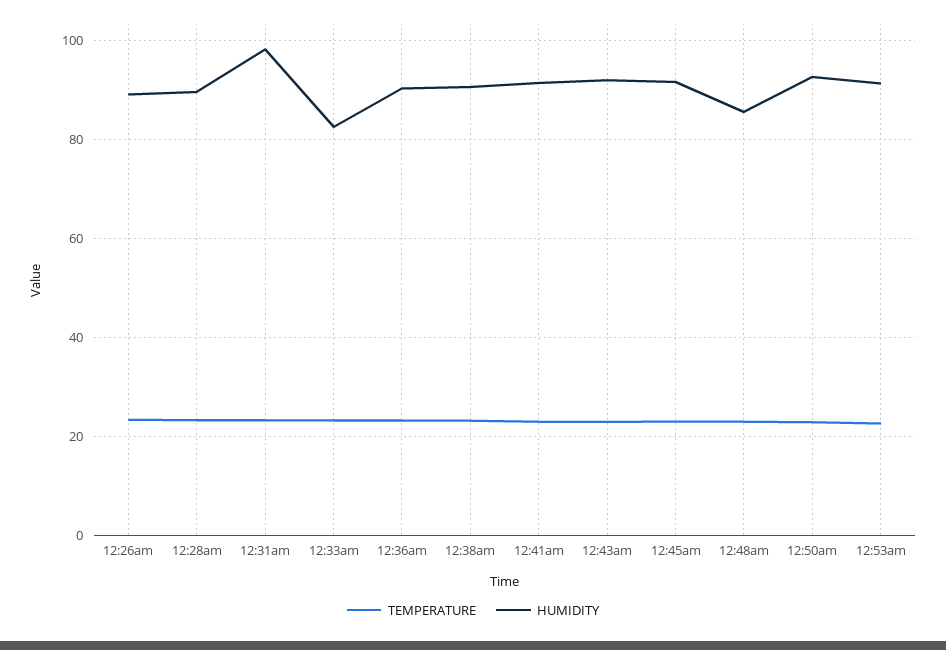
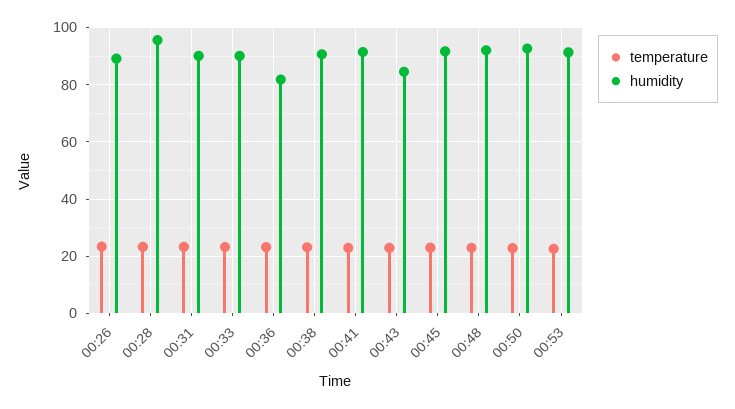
HUMIDITY, 12:28am: 90 -> 95
HUMIDITY, 12:31am: 98 -> 90
HUMIDITY, 12:33am: 82 -> 90
HUMIDITY, 12:36am: 90 -> 82.5
HUMIDITY, 12:43am: 92 -> 85
HUMIDITY, 12:48am: 86 -> 92.5

